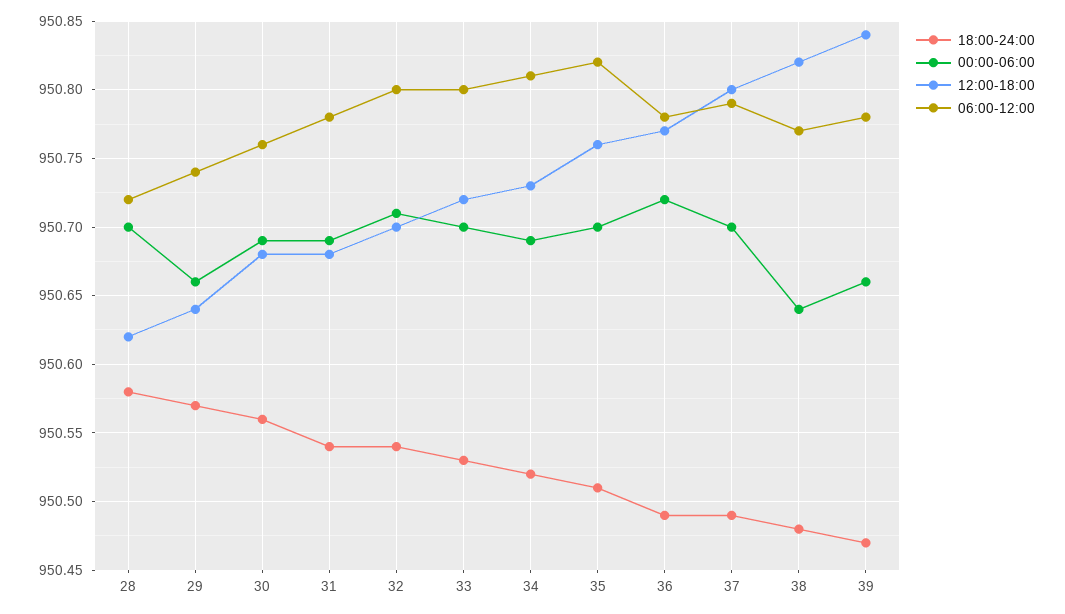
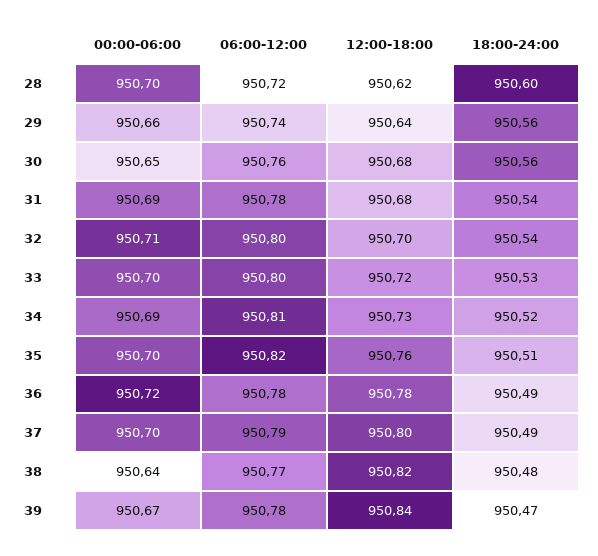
18:00-24:00, 28: 950.58 -> 950.6
18:00-24:00, 29: 950.57 -> 950.56
00:00-06:00, 30: 950.69 -> 950.65
12:00-18:00, 36: 950.77 -> 950.78
00:00-06:00, 39: 950.66 -> 950.67

